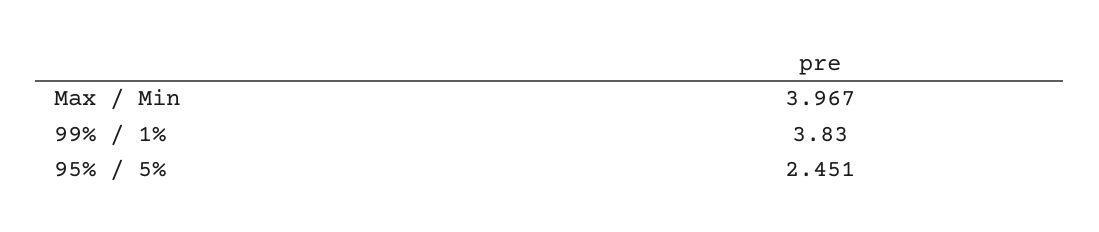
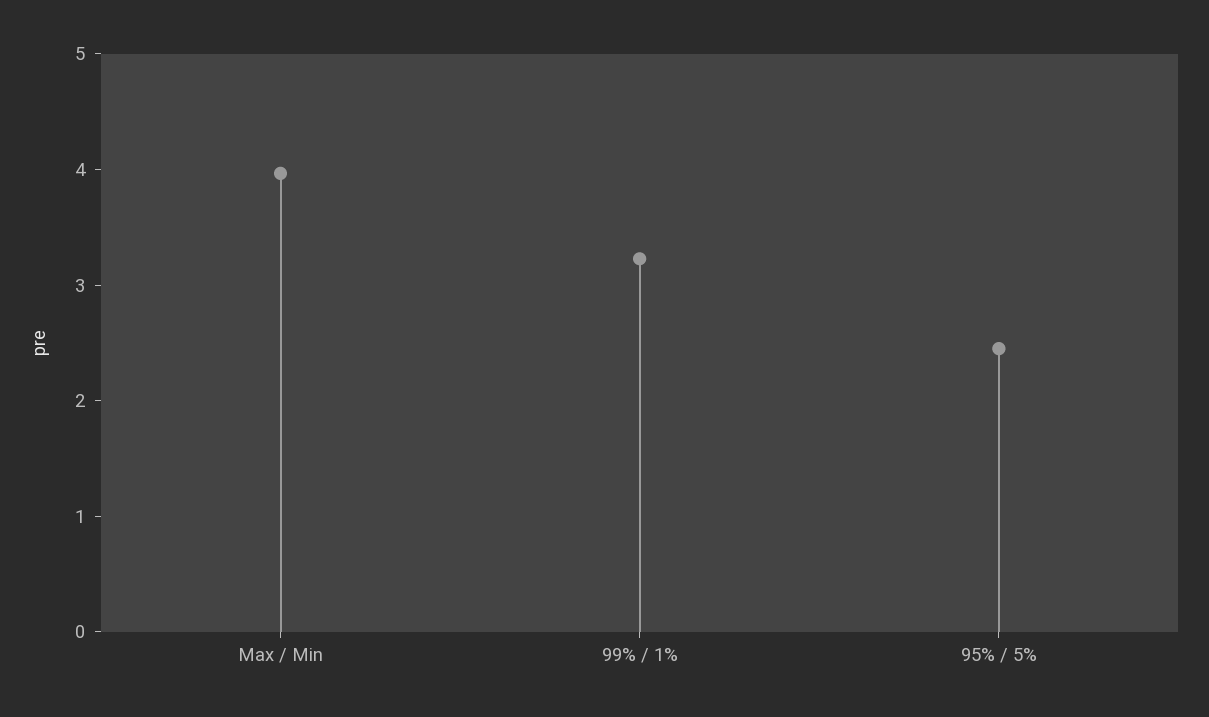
99% / 1%: 3.83 -> 3.2

